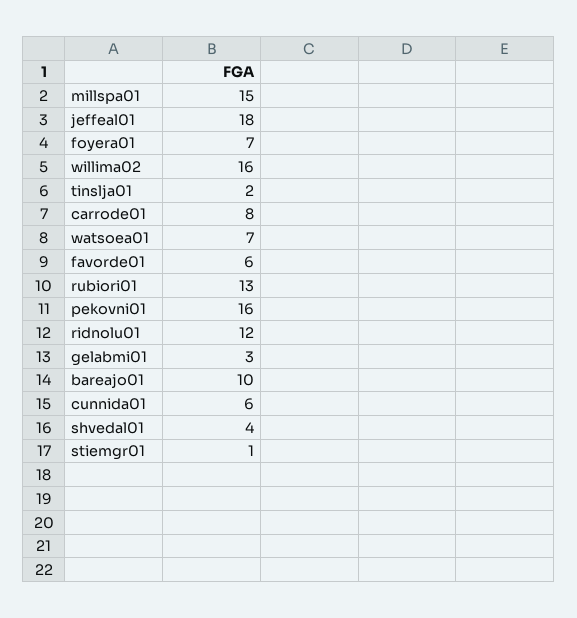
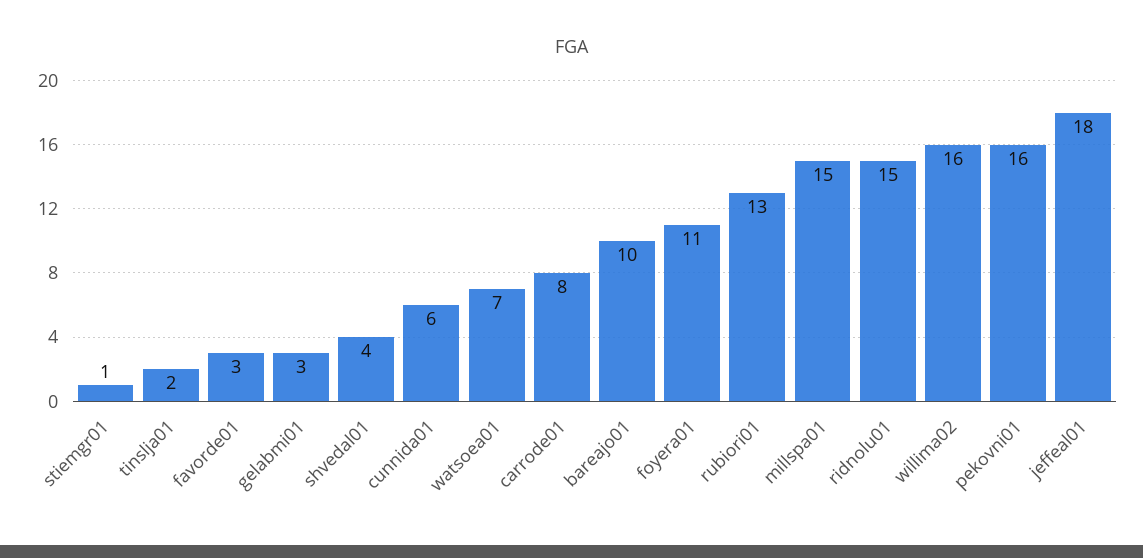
foyera01: 7 -> 11
favorde01: 6 -> 3
ridnolu01: 12 -> 15

